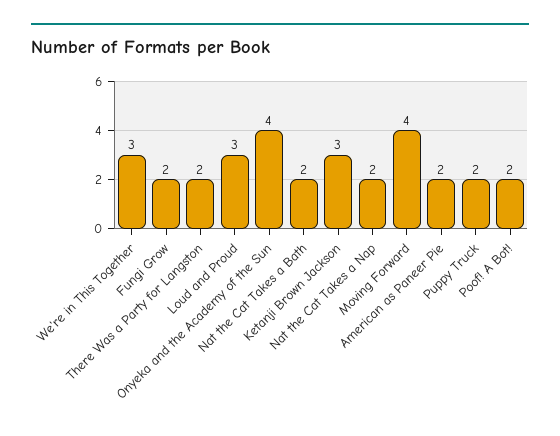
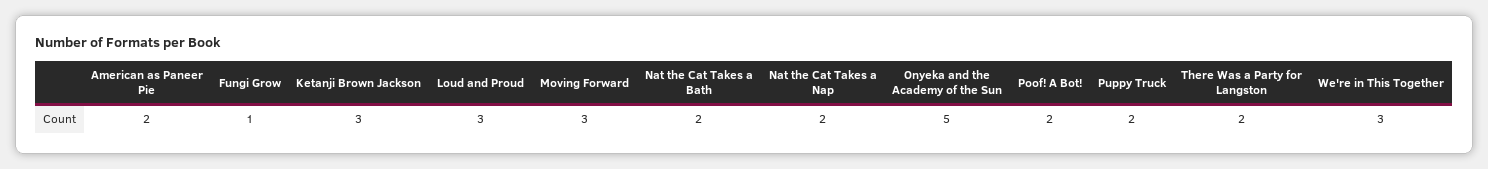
Fungi Grow: 2 -> 1
Onyeka and the Academy of the Sun: 4 -> 5
Moving Forward: 4 -> 3

